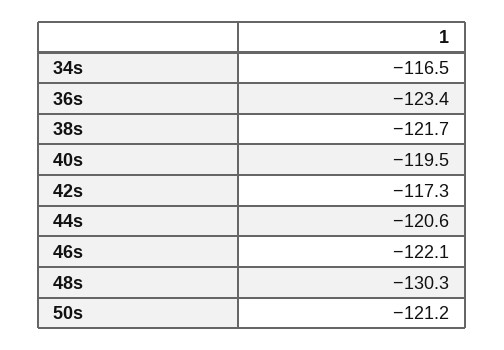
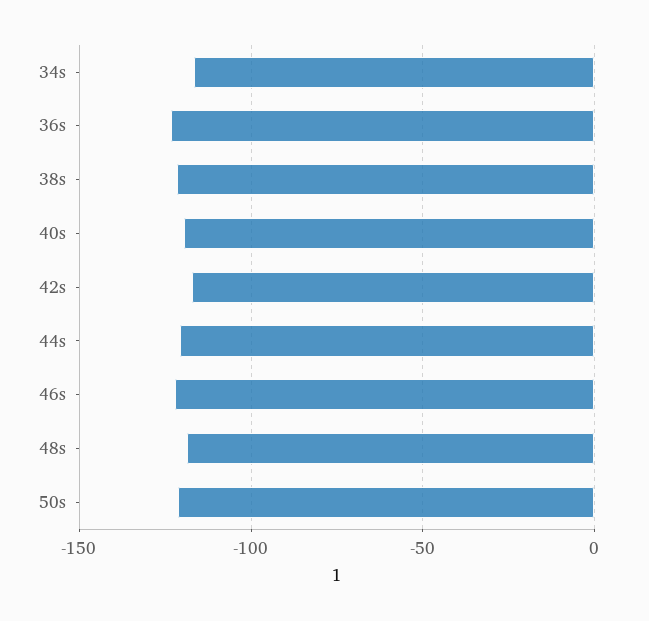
48s: -130.3 -> -120

